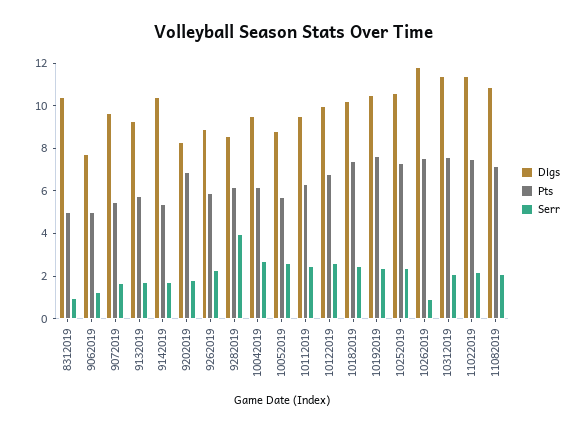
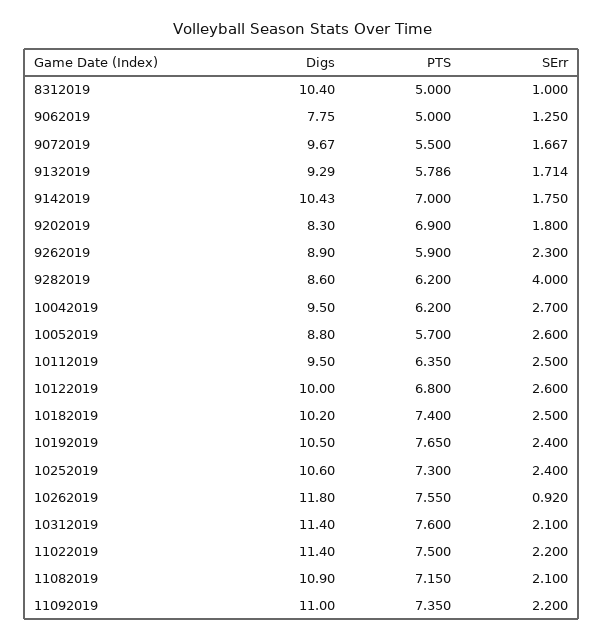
Pts, 9142019: 5.5 -> 7
Digs, 11092019: none -> 11
Pts, 11092019: none -> 7.35
Serr, 11092019: none -> 2.2

